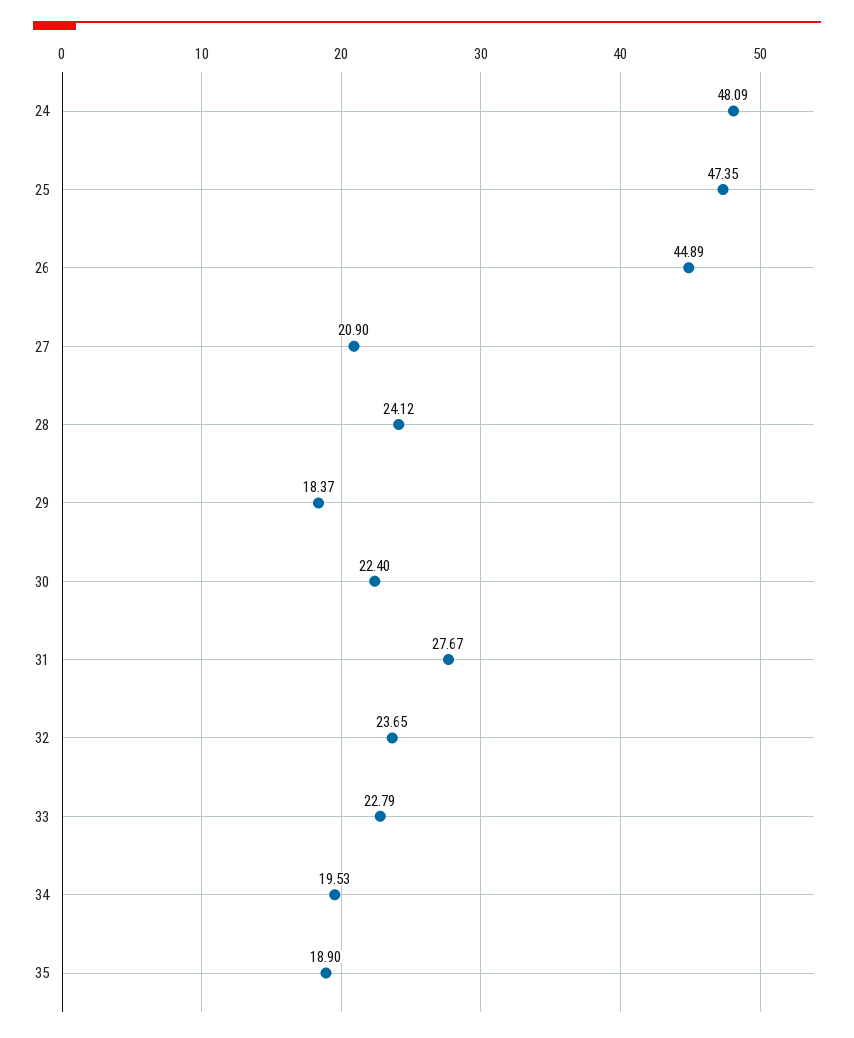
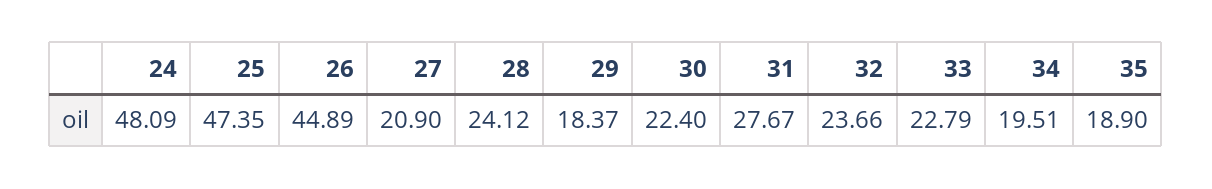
32: 23.65 -> 23.66
34: 19.53 -> 19.51

